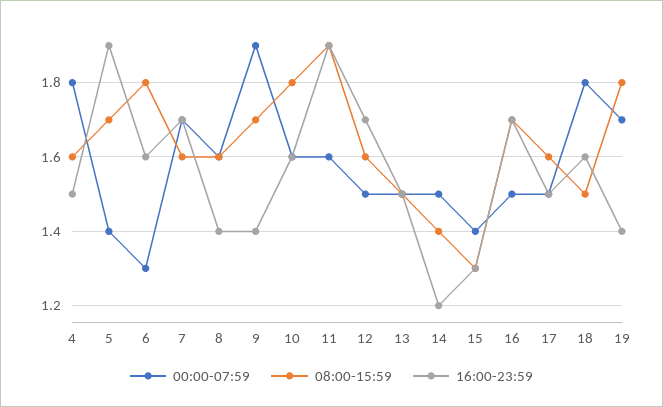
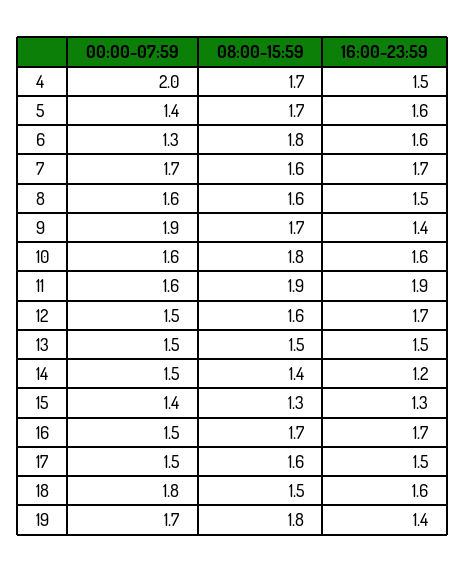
00:00-07:59, 4: 1.8 -> 2
08:00-15:59, 4: 1.6 -> 1.7
16:00-23:59, 5: 1.9 -> 1.6
16:00-23:59, 8: 1.4 -> 1.5

